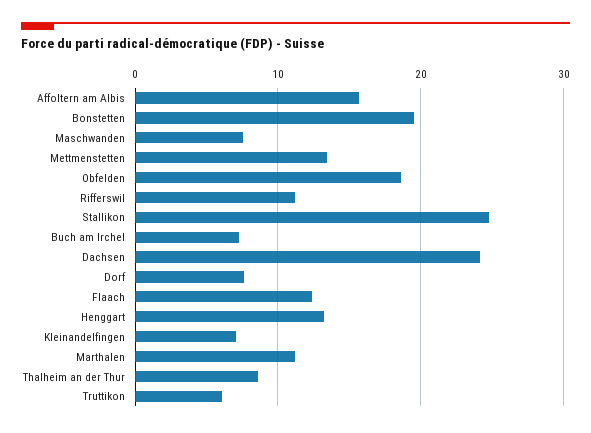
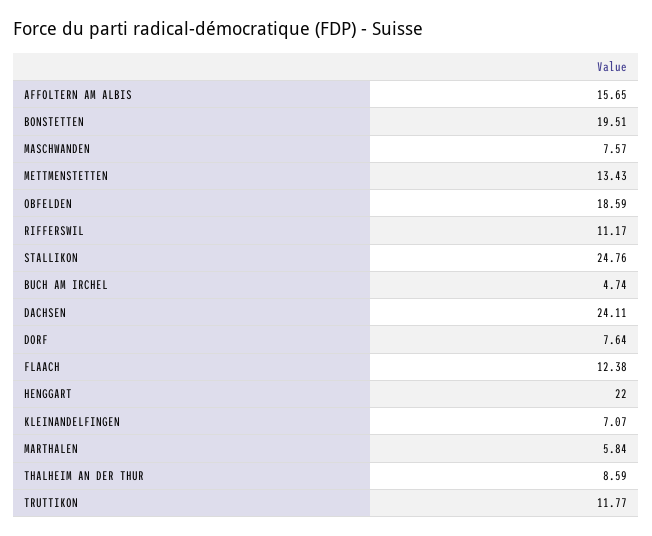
Buch am Irchel: 7 -> 4.74
Henggart: 13 -> 22
Marthalen: 11 -> 5.84
Truttikon: 6 -> 11.77

